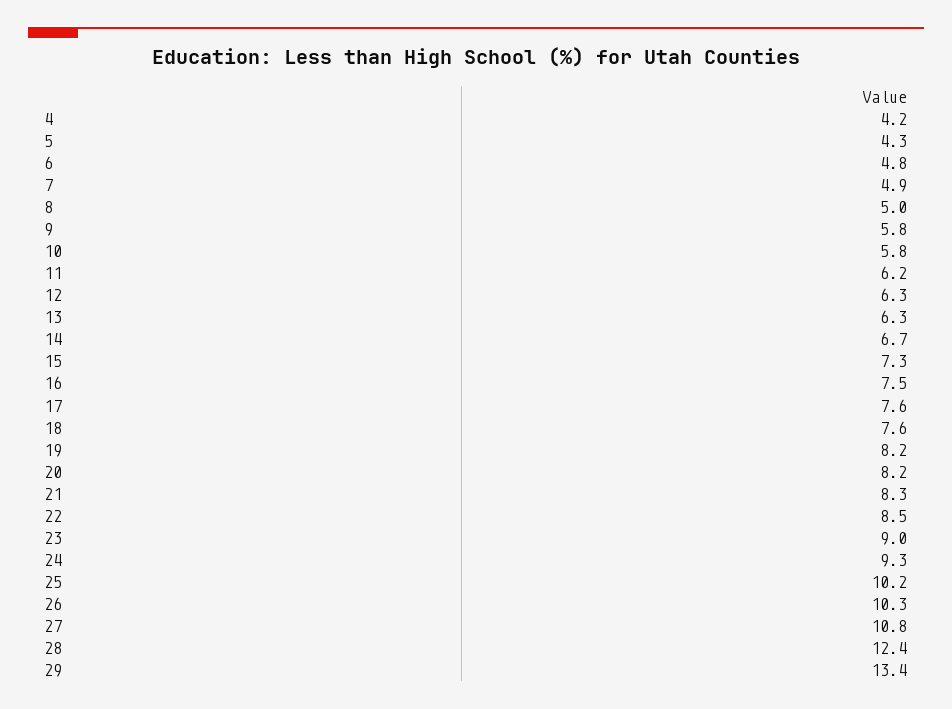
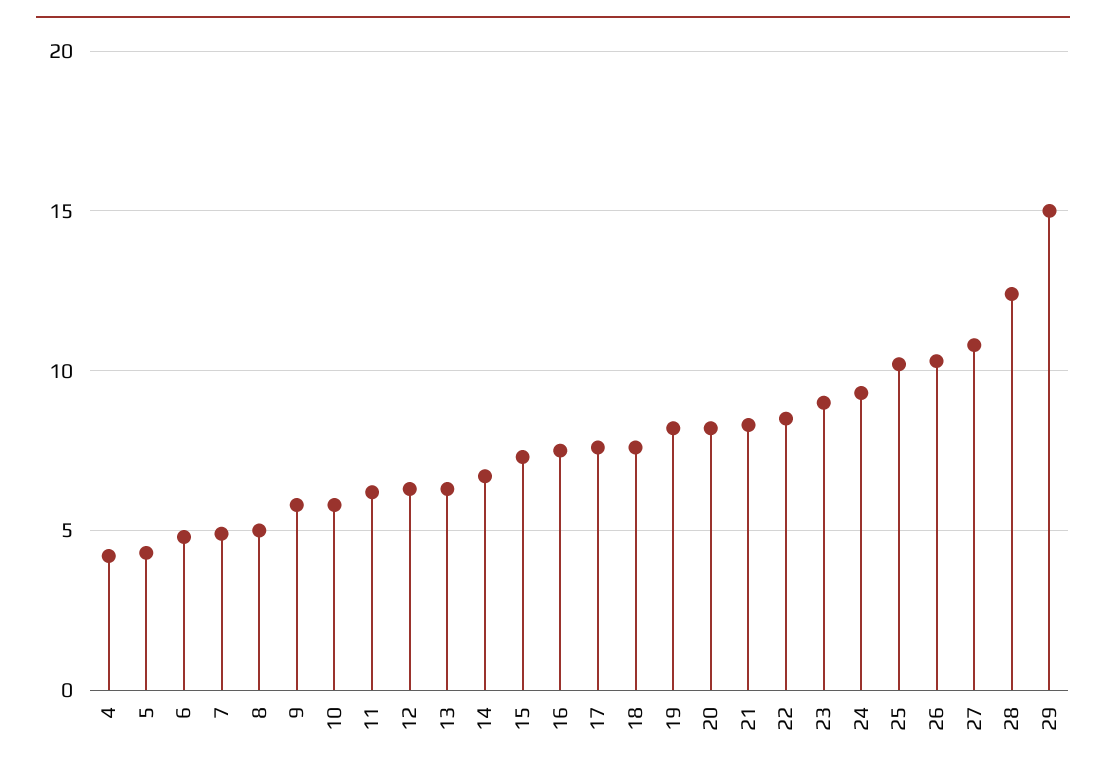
29: 13.4 -> 15

